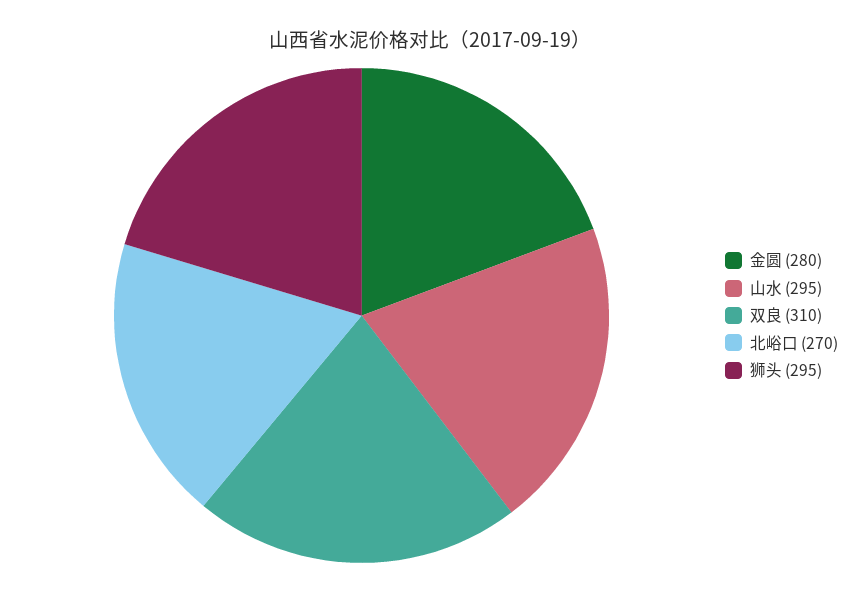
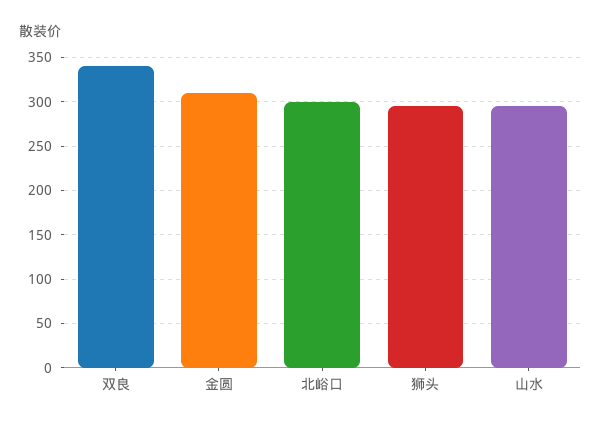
金圆: 280 -> 310
双良: 310 -> 340
北峪口: 270 -> 300

